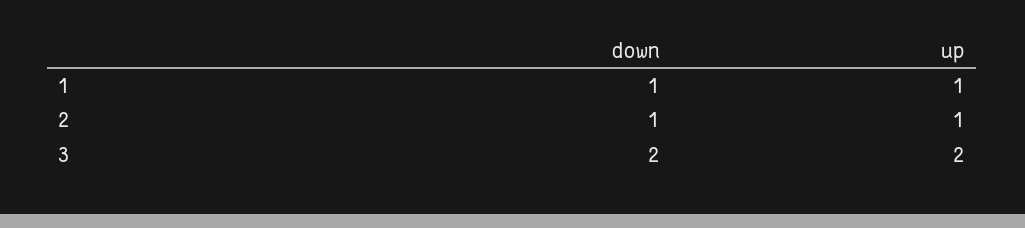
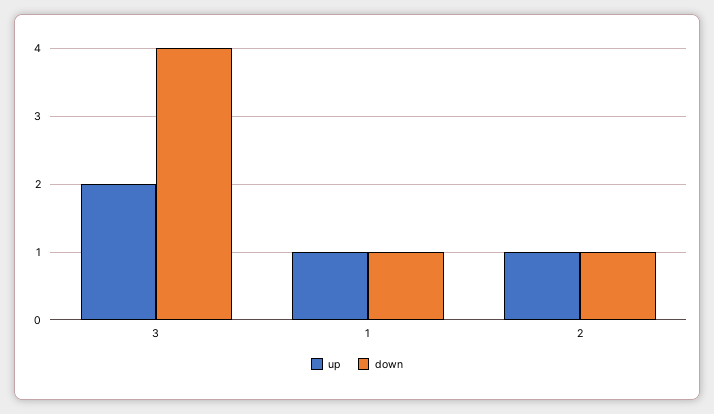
down, 3: 2 -> 4

